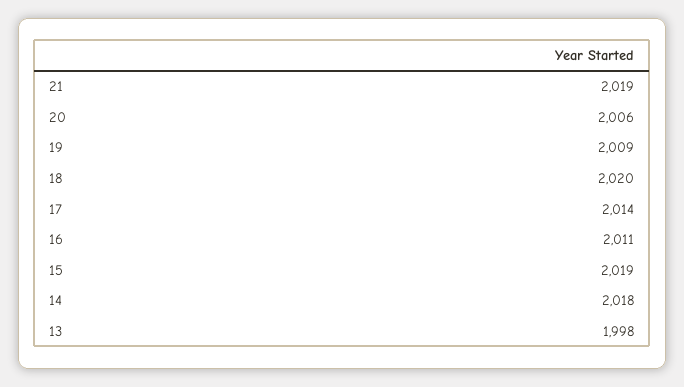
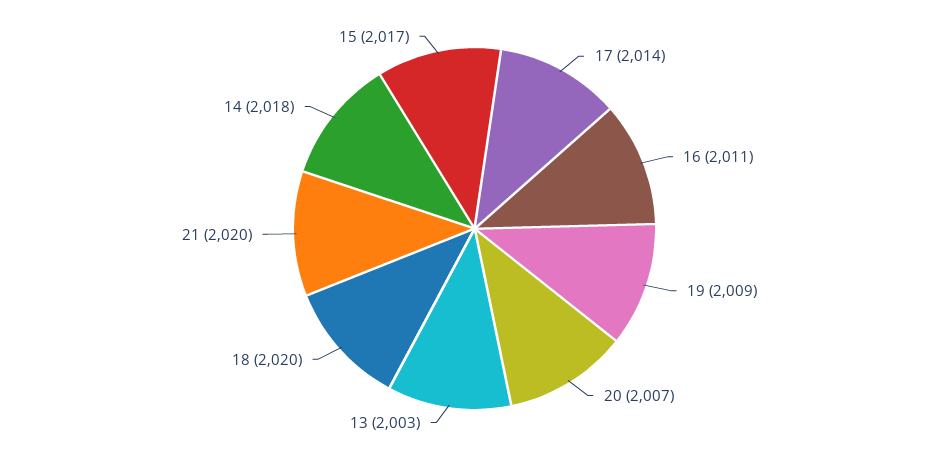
21: 2019 -> 2020
20: 2006 -> 2007
15: 2019 -> 2017
13: 1998 -> 2003

